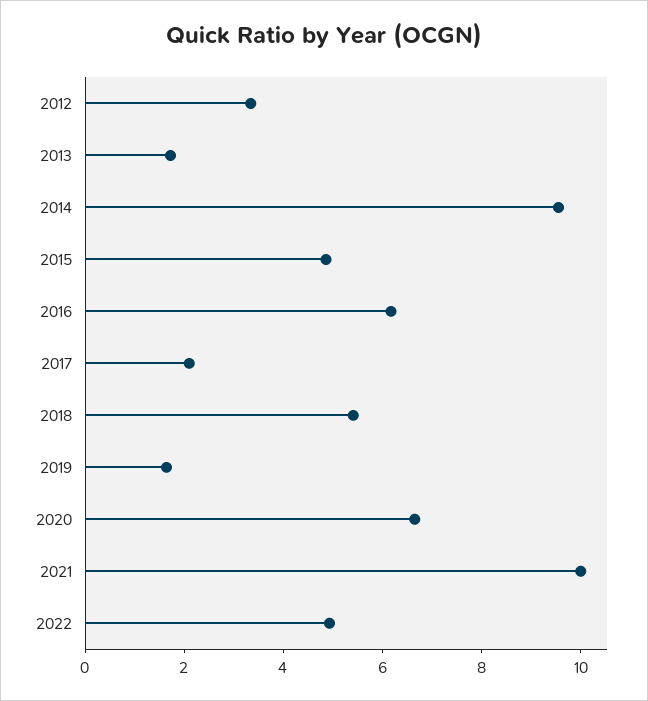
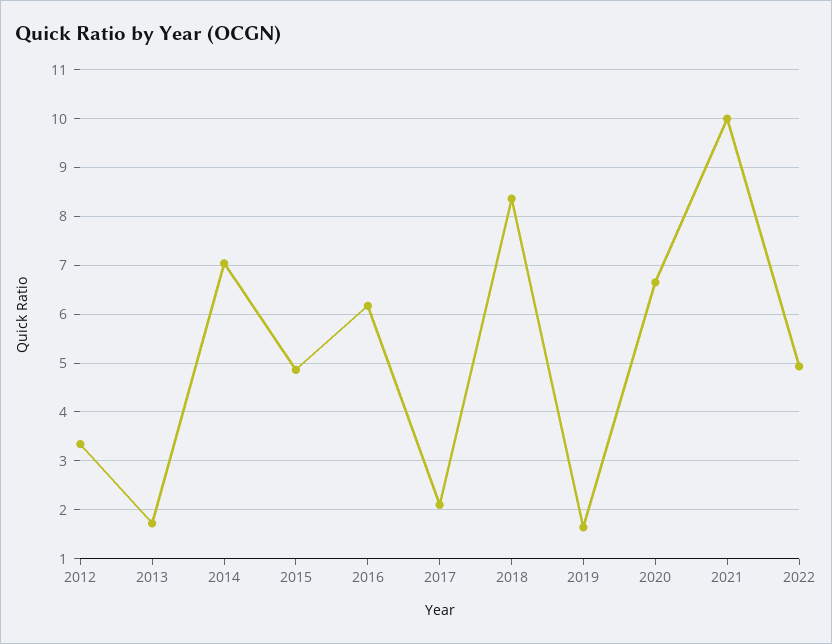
2014: 9.5 -> 7
2018: 5.5 -> 8.4

